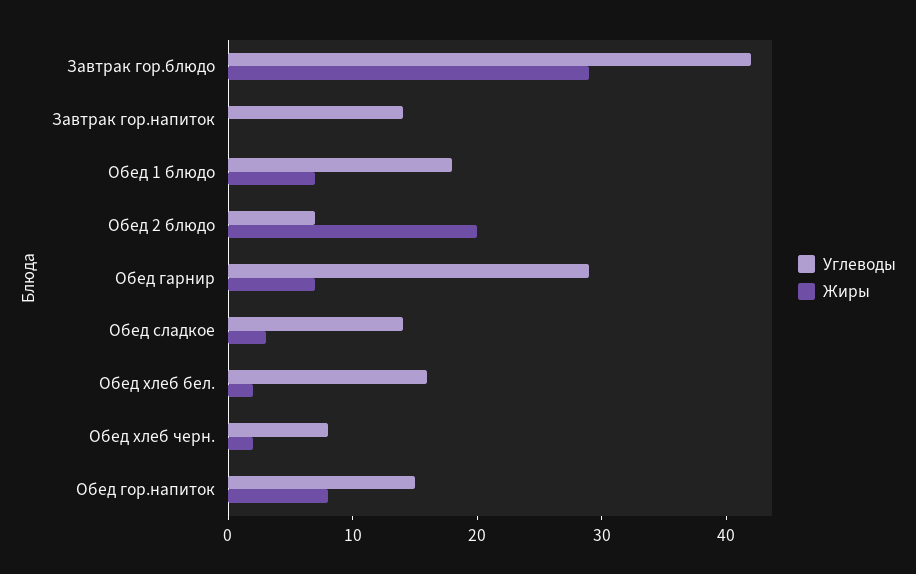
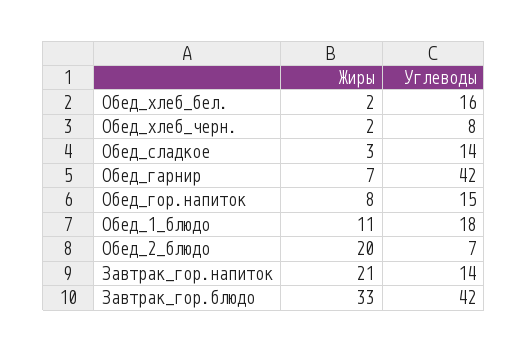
Жиры, Завтрак гор.блюдо: 29 -> 33
Жиры, Завтрак гор.напиток: 0 -> 21
Жиры, Обед 1 блюдо: 7 -> 11
Углеводы, Обед гарнир: 29 -> 42

